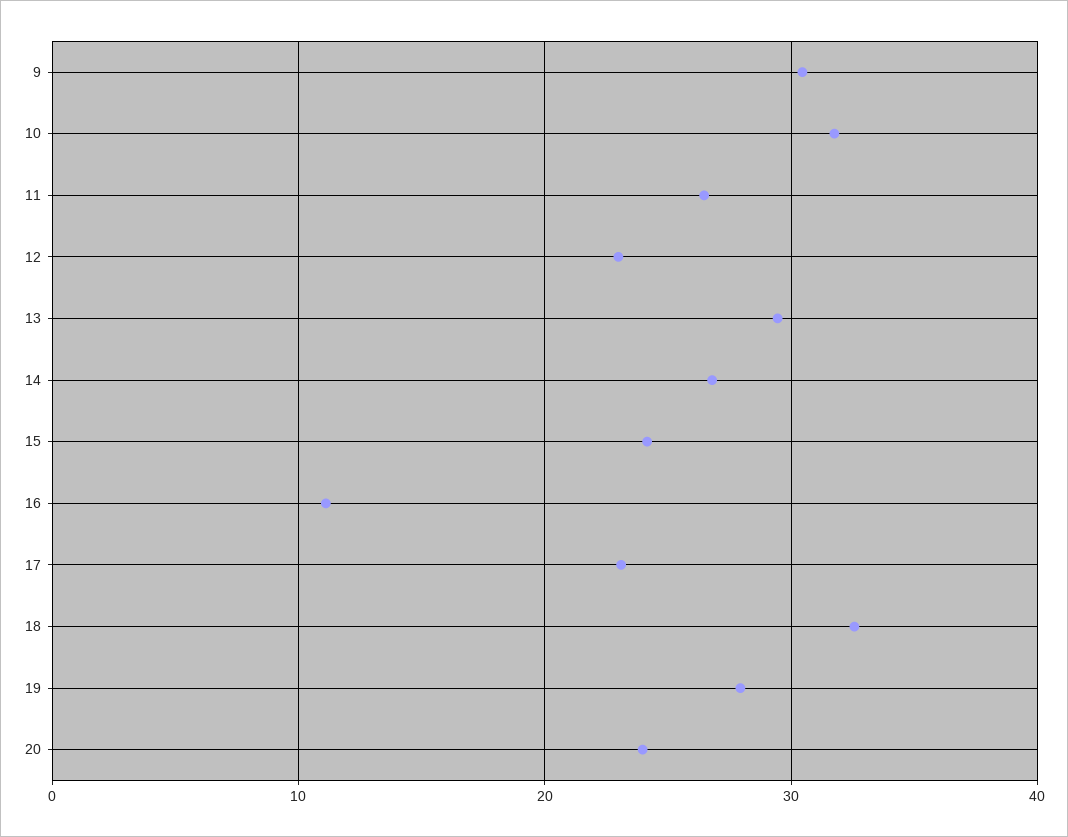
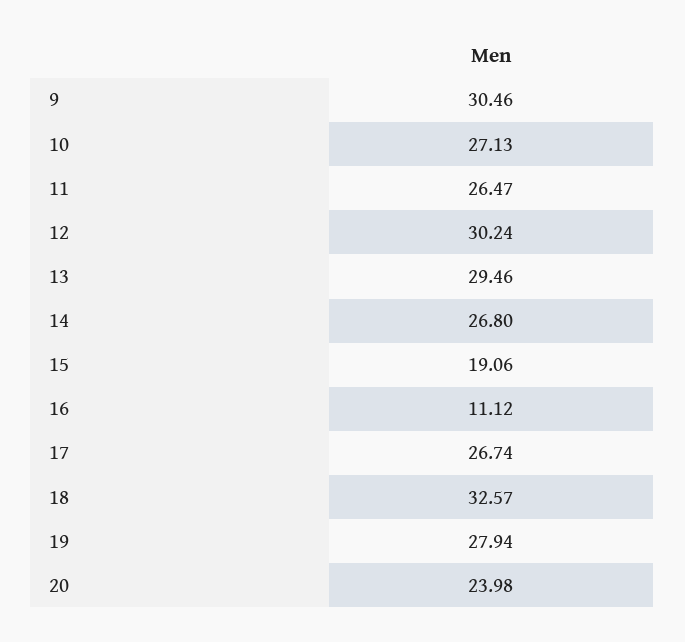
10: 32 -> 27.13
12: 23 -> 30.24
15: 24 -> 19.06
17: 23 -> 26.74

